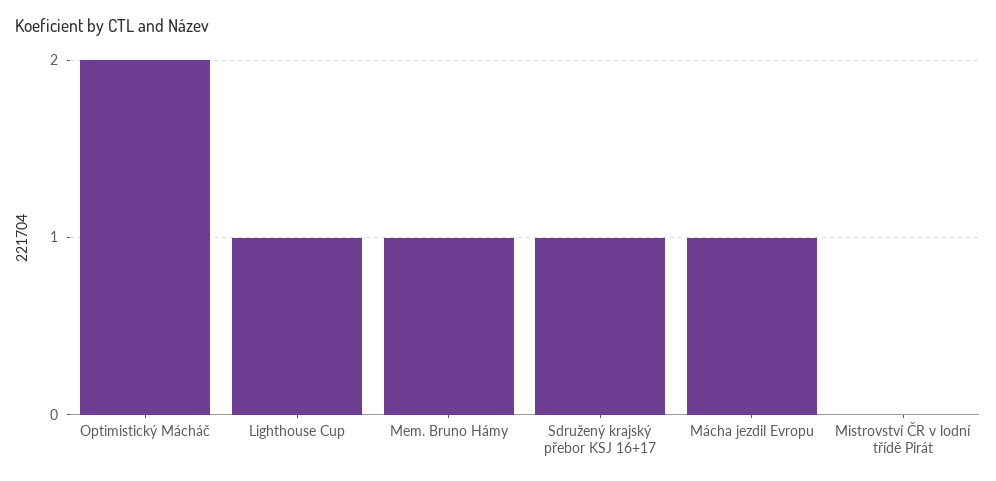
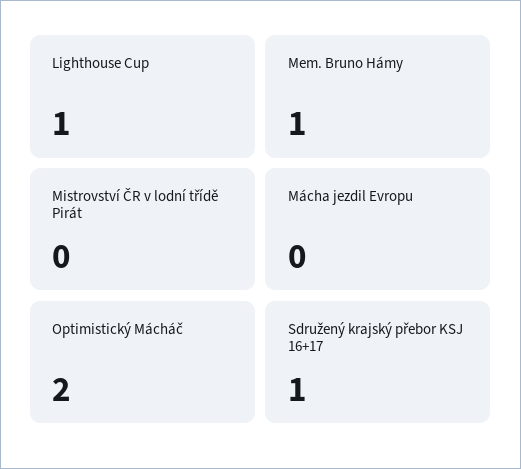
Mácha jezdil Evropu: 1 -> 0

